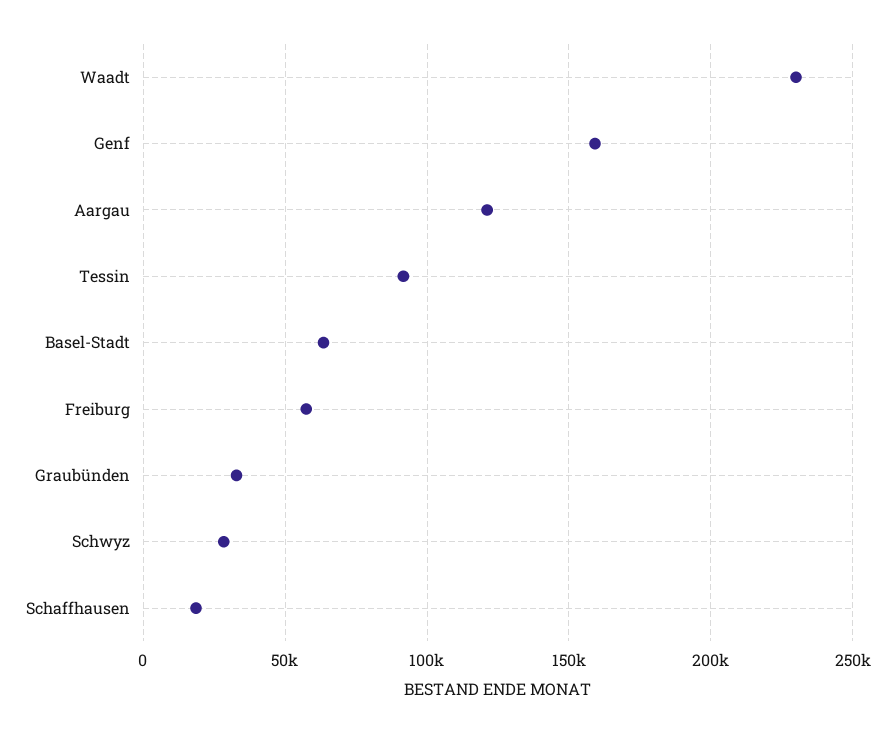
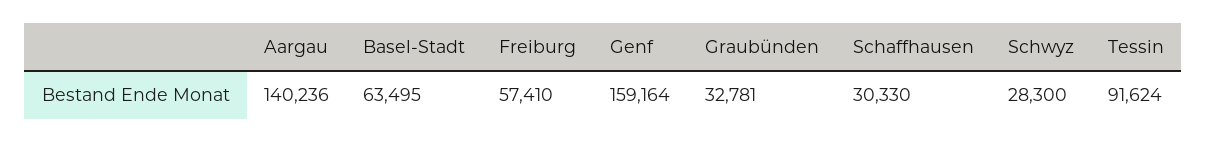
Waadt: 230000 -> none
Aargau: 120000 -> 140236
Schaffhausen: 20000 -> 30330

